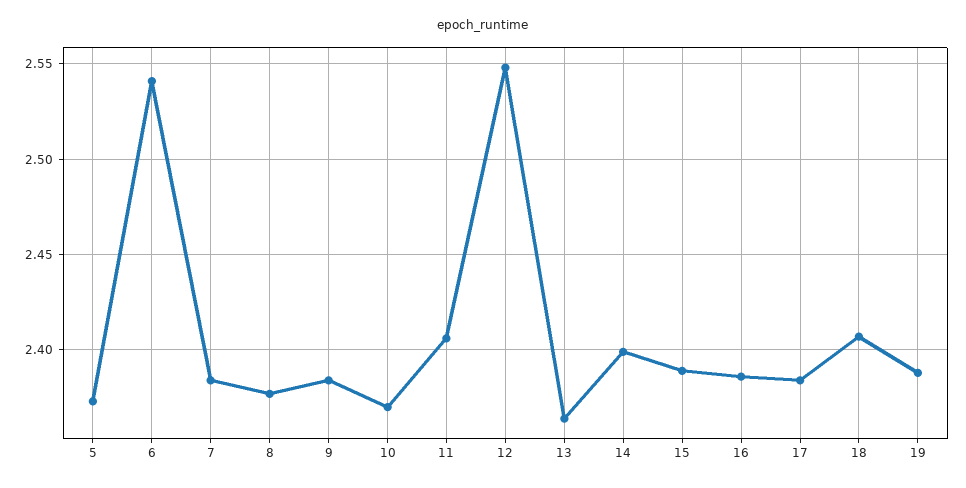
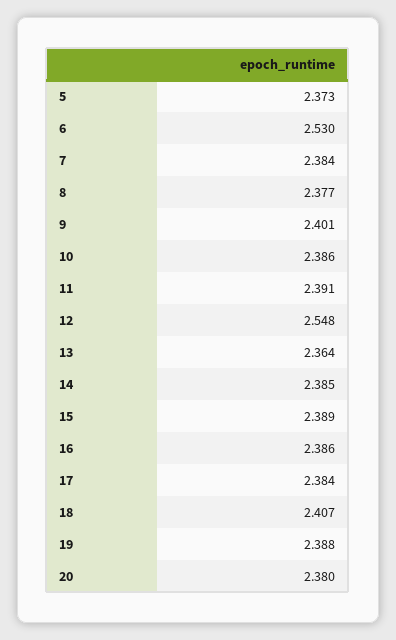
6: 2.54 -> 2.53
9: 2.385 -> 2.401
10: 2.37 -> 2.386
11: 2.405 -> 2.391
14: 2.4 -> 2.385
20: none -> 2.38

